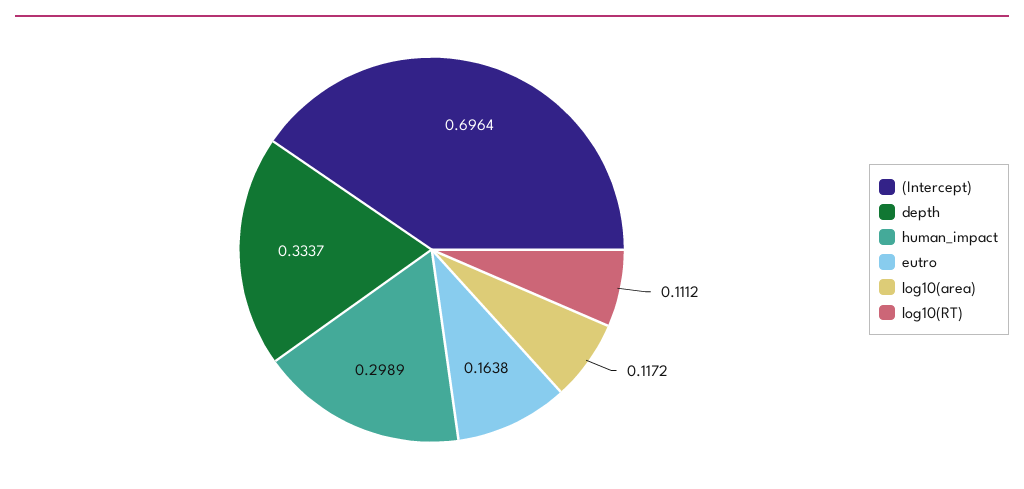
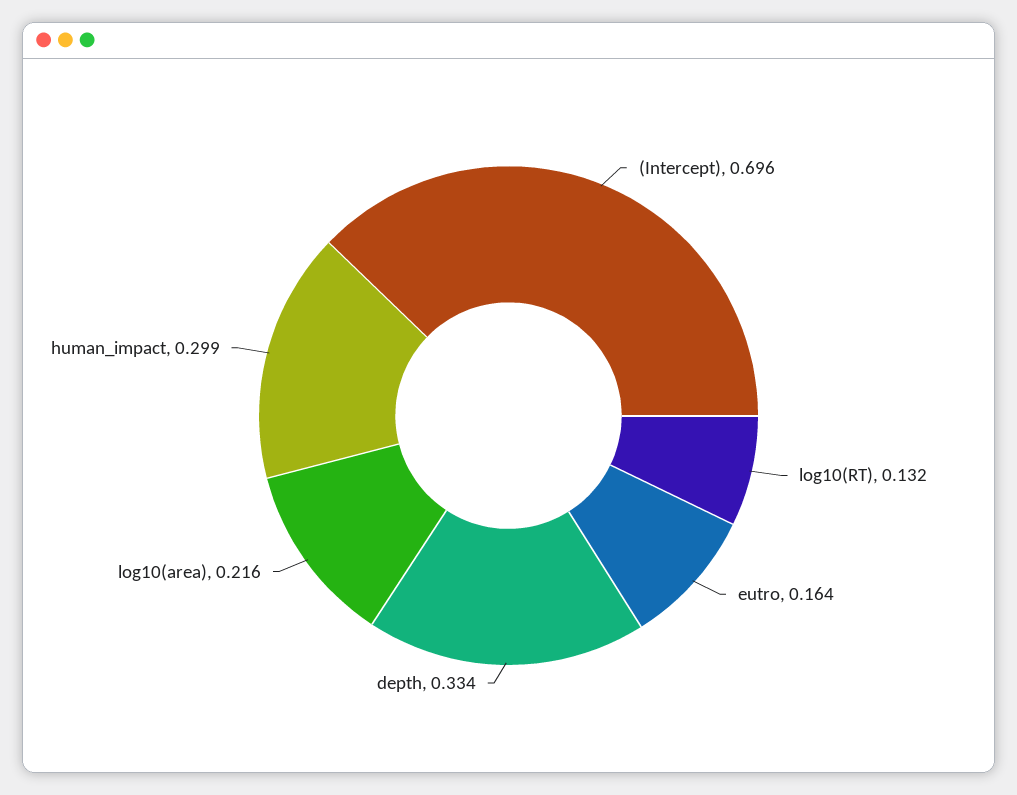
log10(area): 0.1172 -> 0.216
log10(RT): 0.1112 -> 0.132

